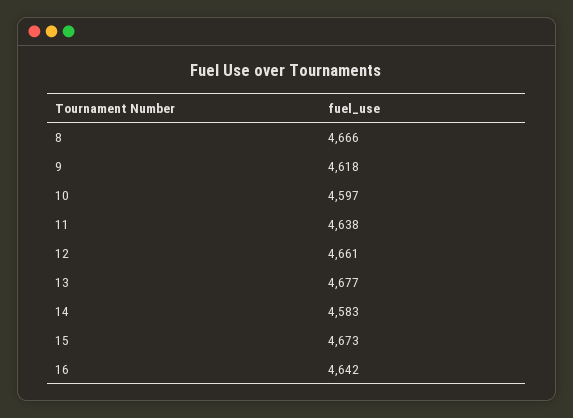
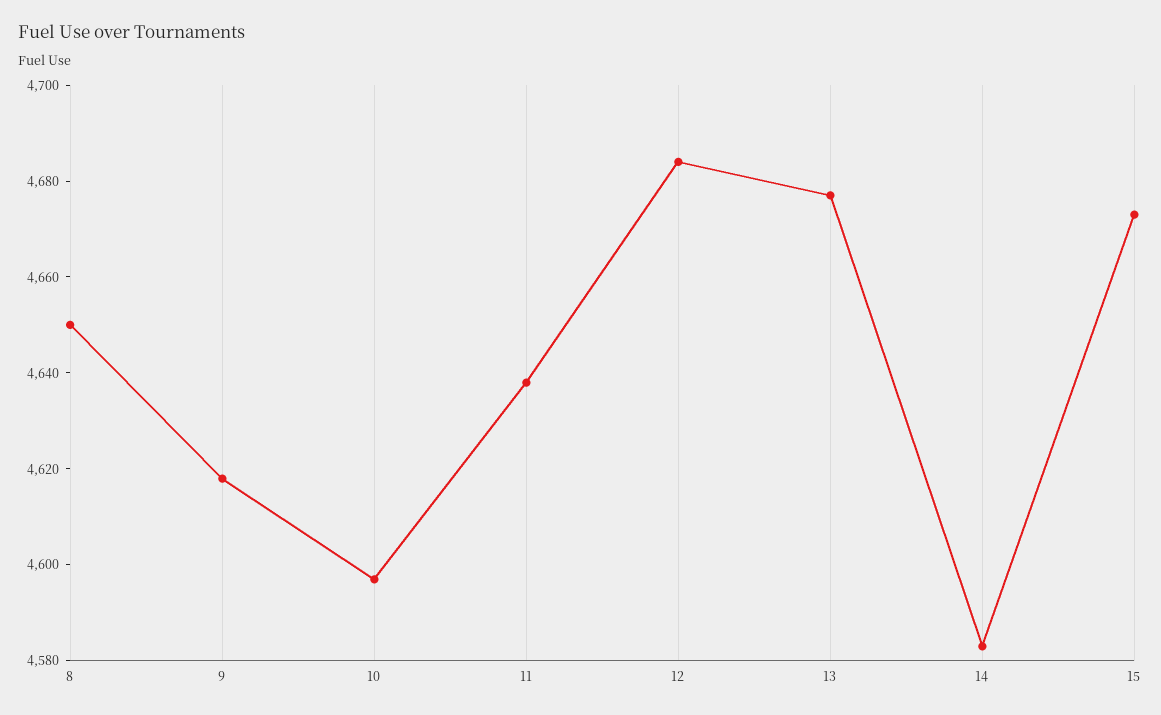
8: 4666 -> 4650
12: 4661 -> 4685
16: 4642 -> none

